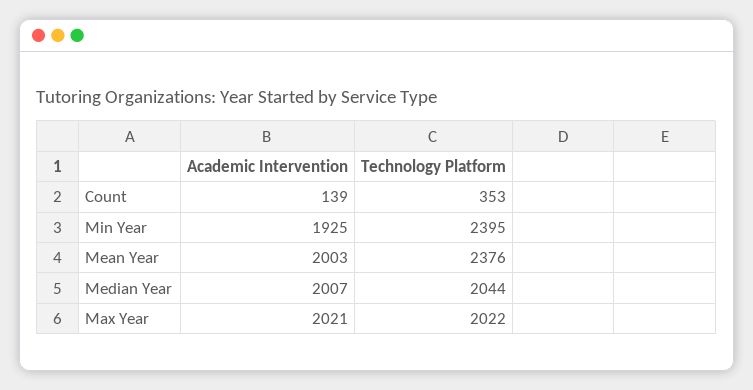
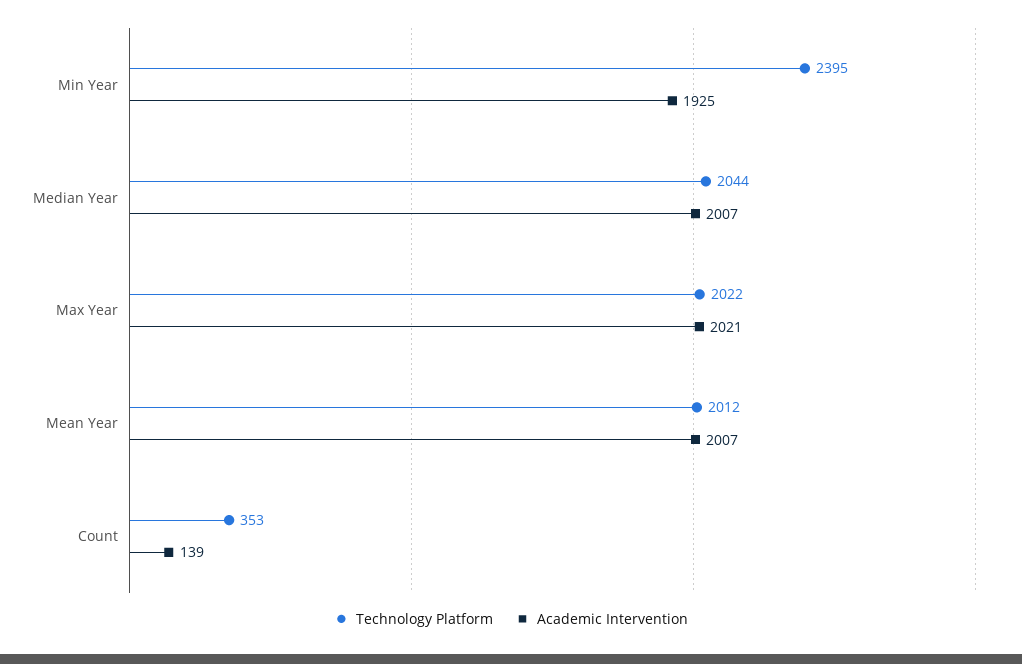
Academic Intervention, Mean Year: 2003 -> 2007
Technology Platform, Mean Year: 2376 -> 2012

